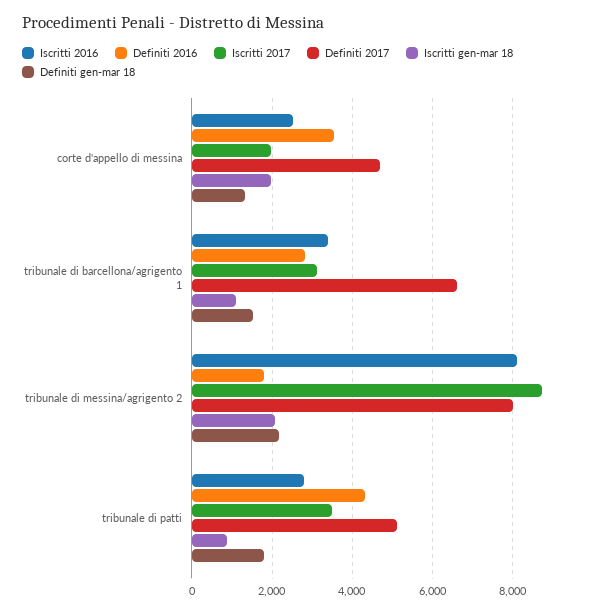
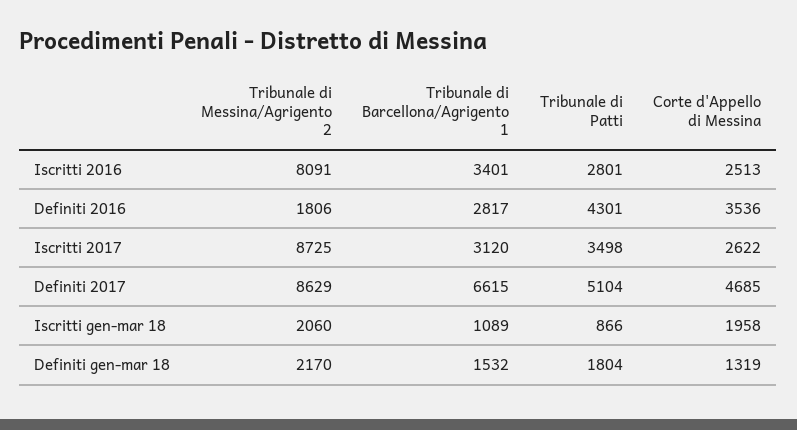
Iscritti 2017, corte d'appello di messina: 2000 -> 2622
Definiti 2017, tribunale di messina/agrigento 2: 8000 -> 8629

